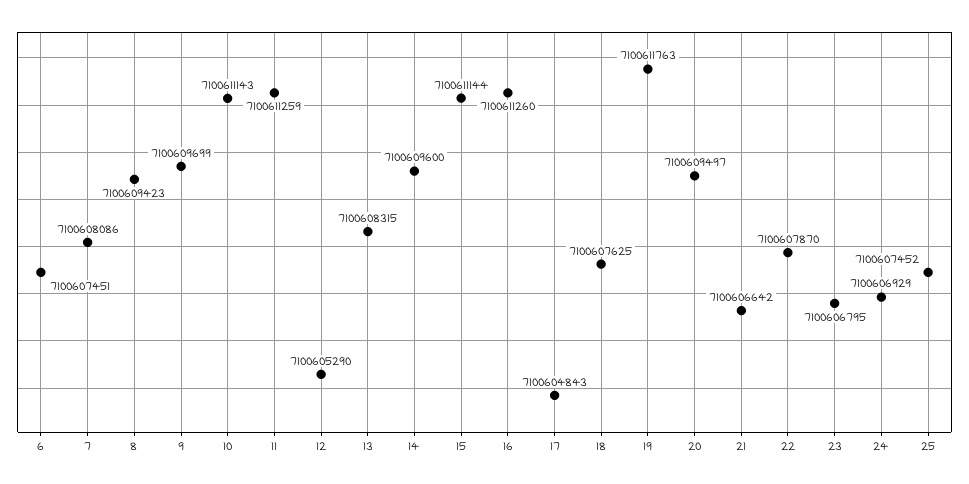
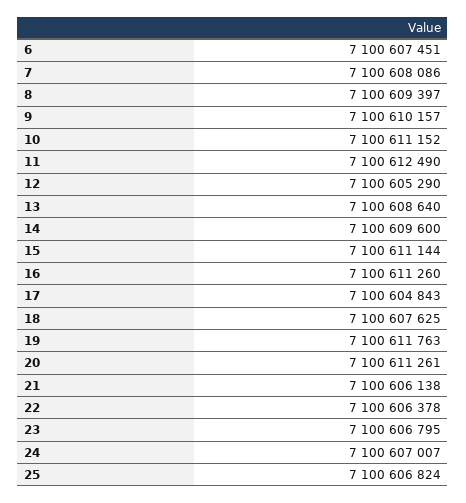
8: 7100609423 -> 7100609397
9: 7100609699 -> 7100610157
10: 7100611143 -> 7100611152
11: 7100611259 -> 7100612490
13: 7100608315 -> 7100608640
20: 7100609497 -> 7100611261
21: 7100606642 -> 7100606138
22: 7100607870 -> 7100606378
24: 7100606929 -> 7100607007
25: 7100607452 -> 7100606824

